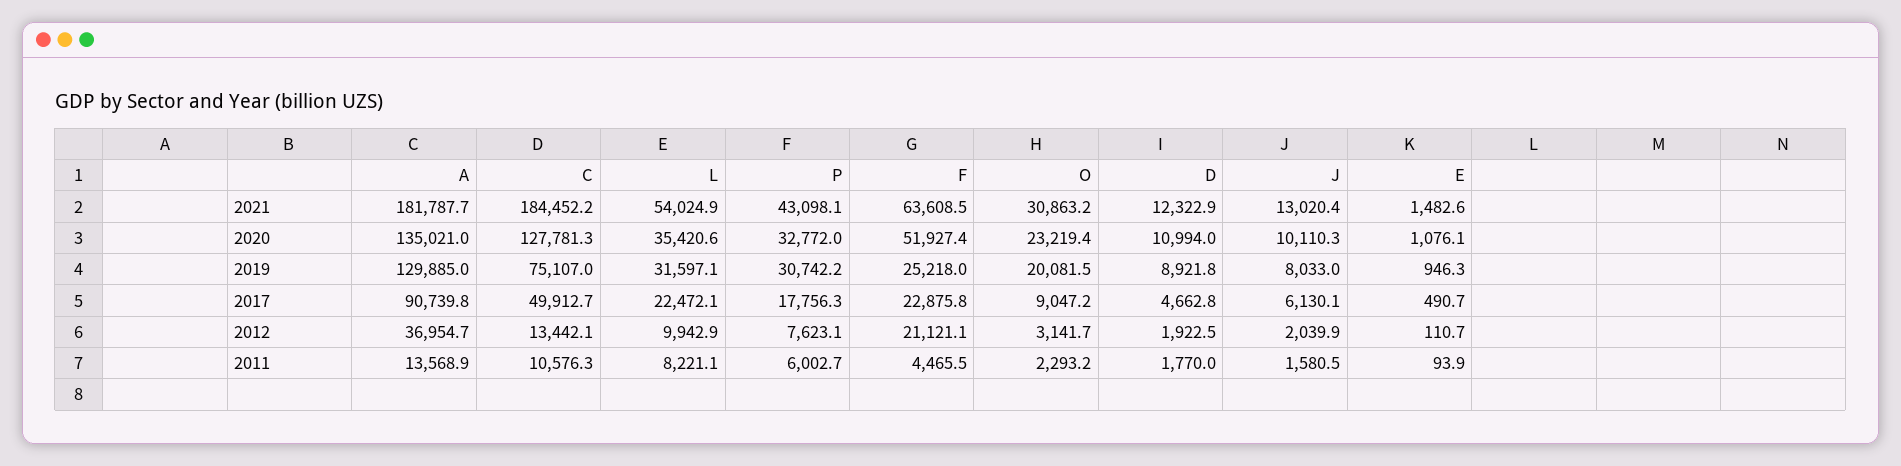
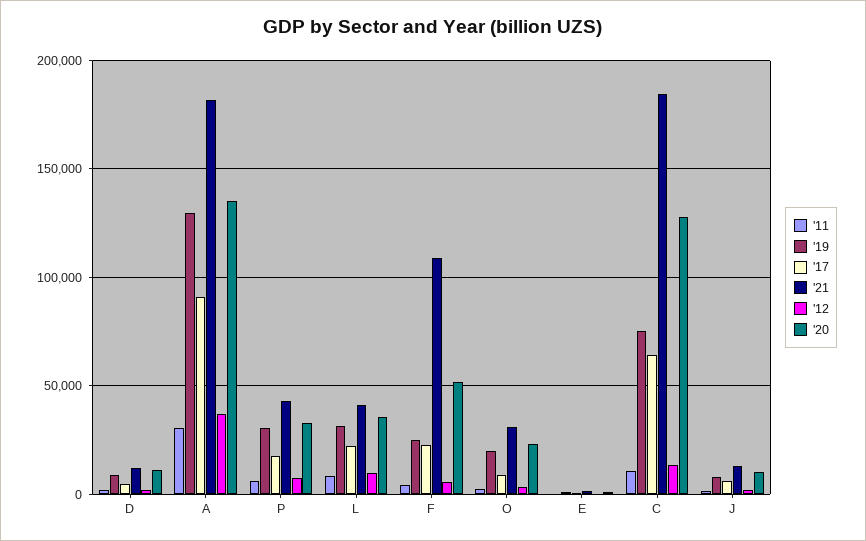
2021, L: 54024.9 -> 40000
2021, F: 63608.5 -> 110000
2017, C: 49912.7 -> 65000
2012, F: 21121.1 -> 5000
2011, A: 13568.9 -> 30000

